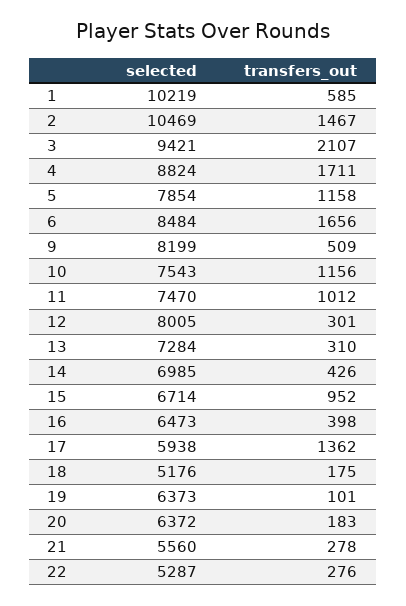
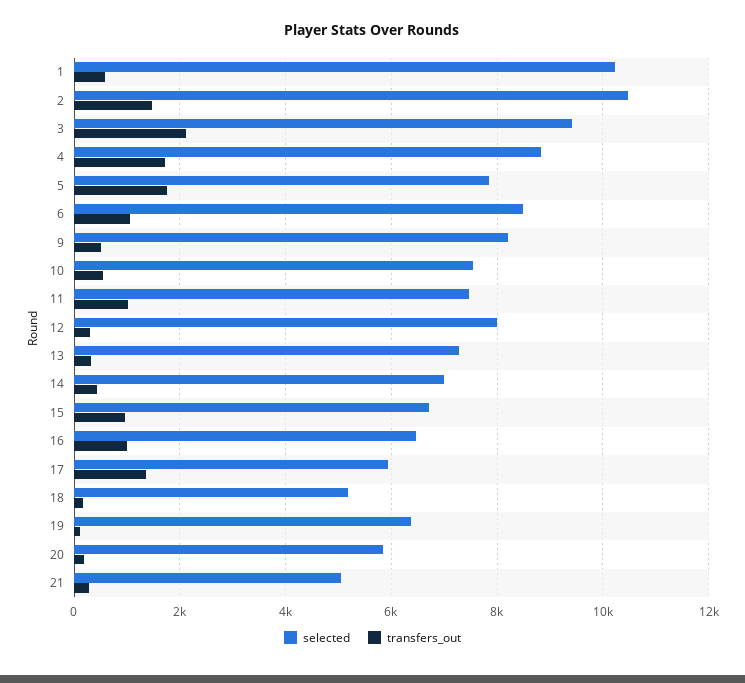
transfers_out, 5: 1158 -> 1800
transfers_out, 6: 1656 -> 1000
transfers_out, 10: 1156 -> 600
transfers_out, 16: 398 -> 1000
selected, 20: 6372 -> 5800
selected, 21: 5560 -> 5000
selected, 22: 5287 -> none
transfers_out, 22: 276 -> none

